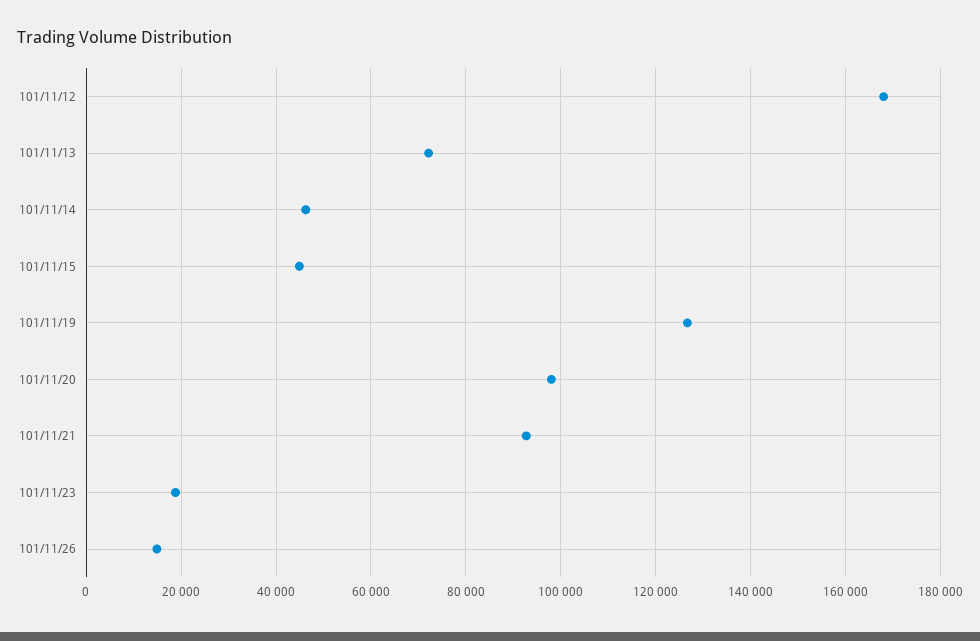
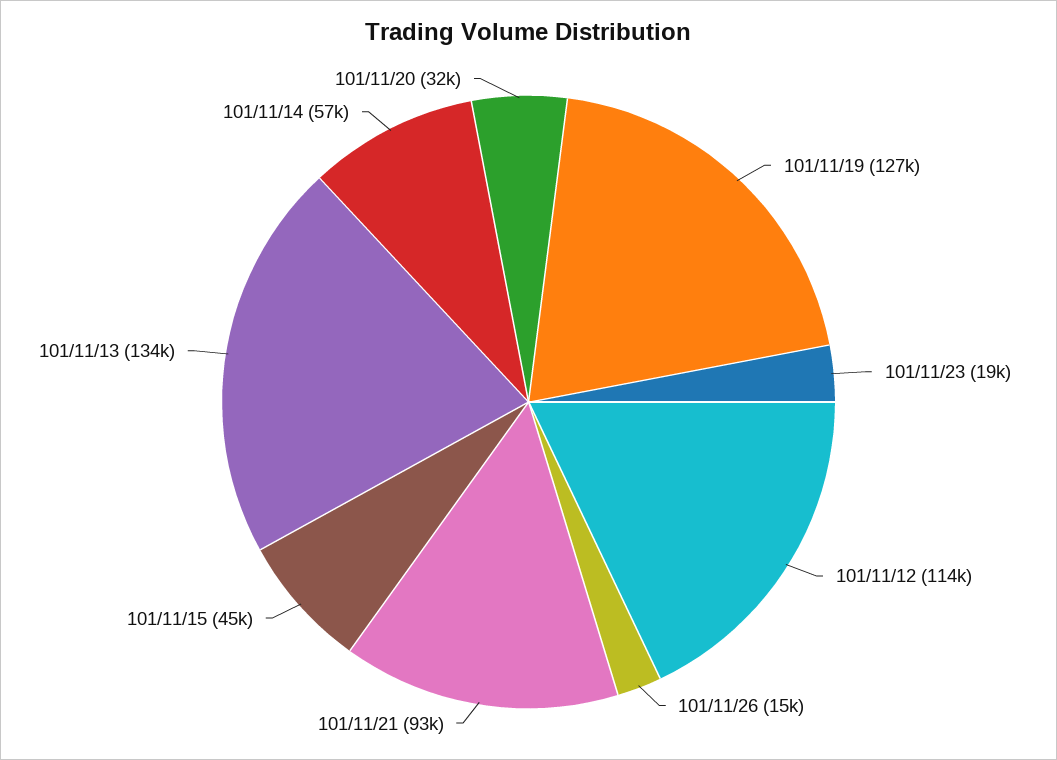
101/11/12: 168000 -> 114000
101/11/13: 72000 -> 134000
101/11/14: 46000 -> 57000
101/11/20: 98000 -> 32000

